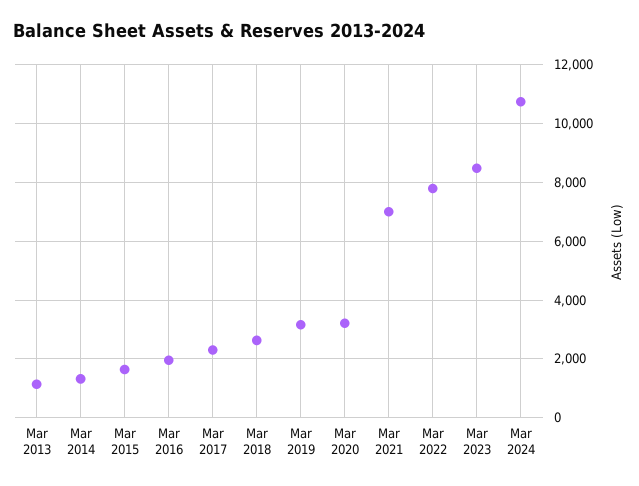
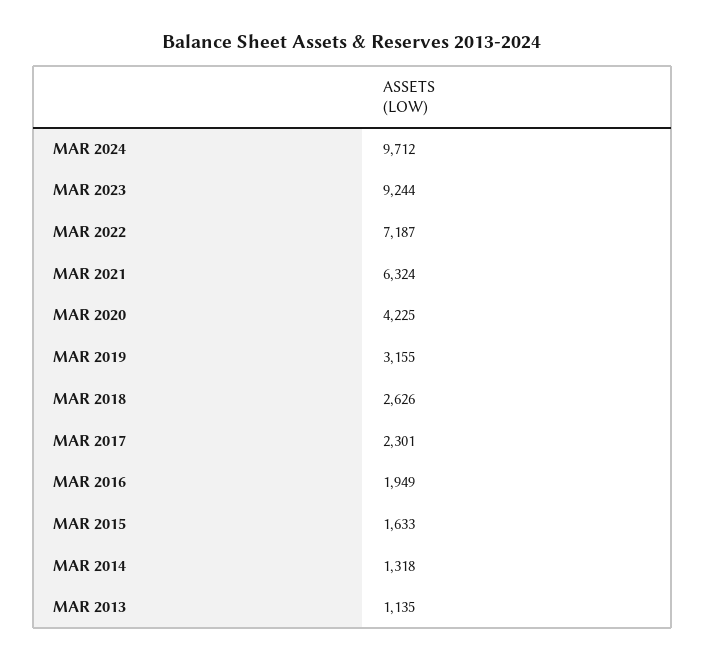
Mar 2020: 3250 -> 4225
Mar 2021: 7000 -> 6324
Mar 2022: 7750 -> 7187
Mar 2023: 8500 -> 9244
Mar 2024: 10750 -> 9712

